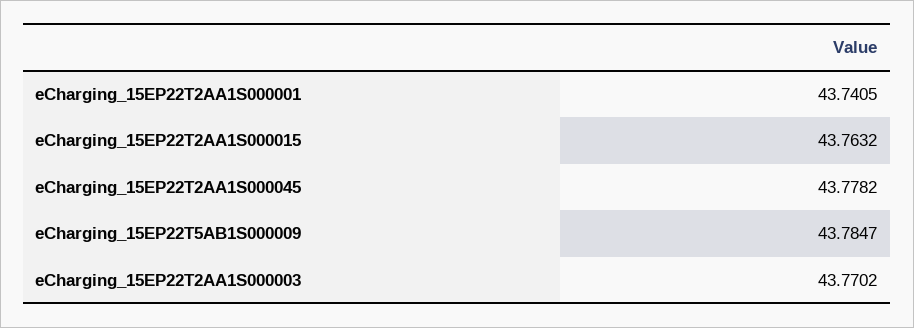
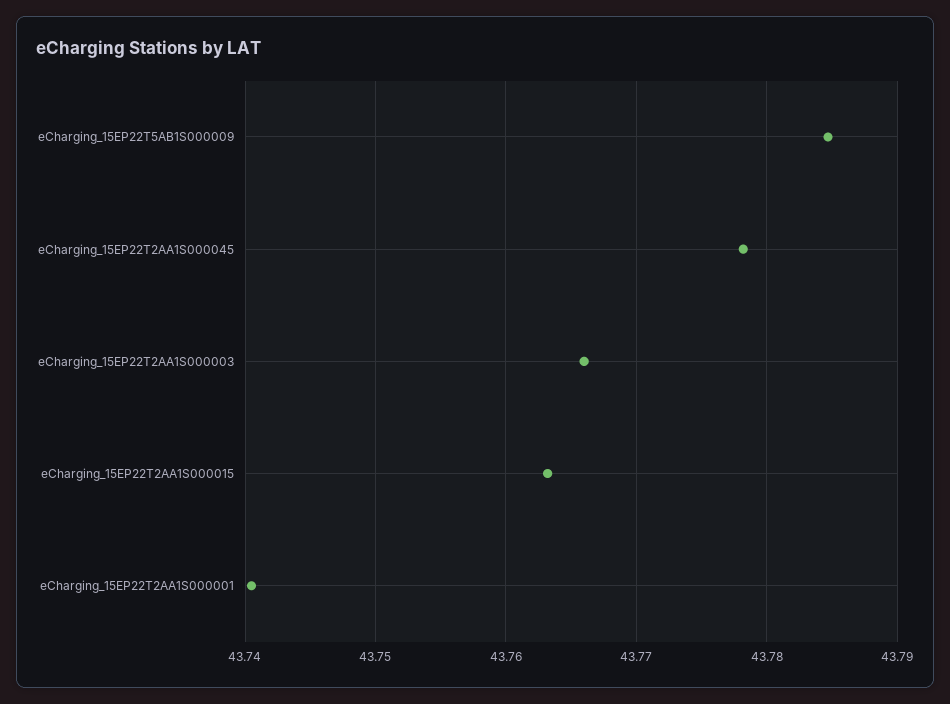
eCharging_15EP22T2AA1S000003: 43.7702 -> 43.766

